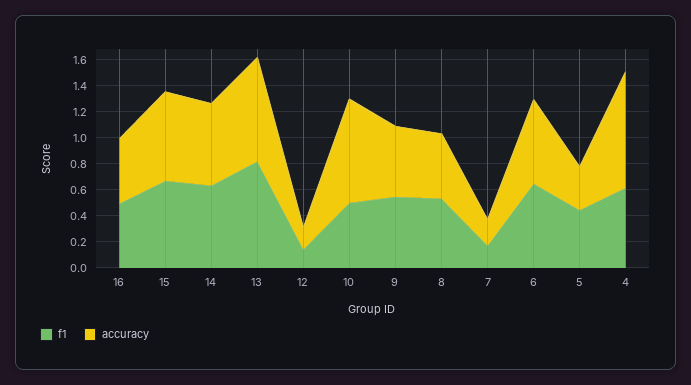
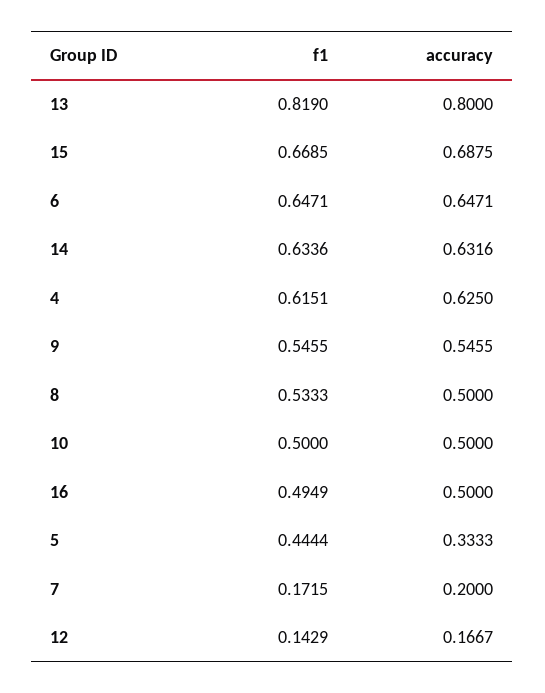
accuracy, 10: 0.8 -> 0.5
accuracy, 4: 0.9 -> 0.625

